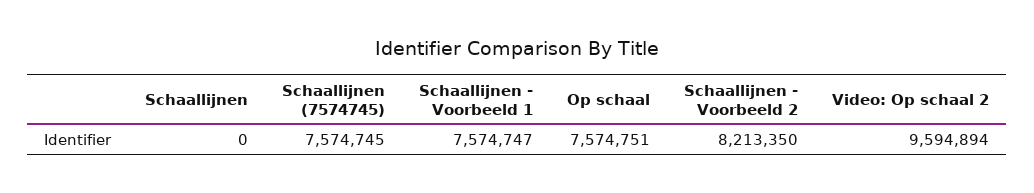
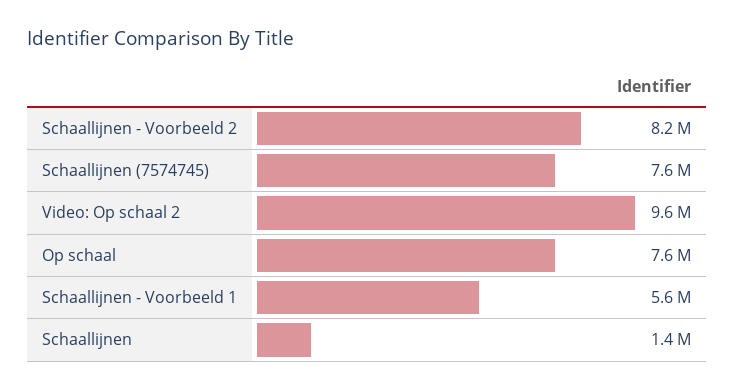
Schaallijnen: 0 -> 1400000
Schaallijnen - Voorbeeld 1: 7574747 -> 5600000

